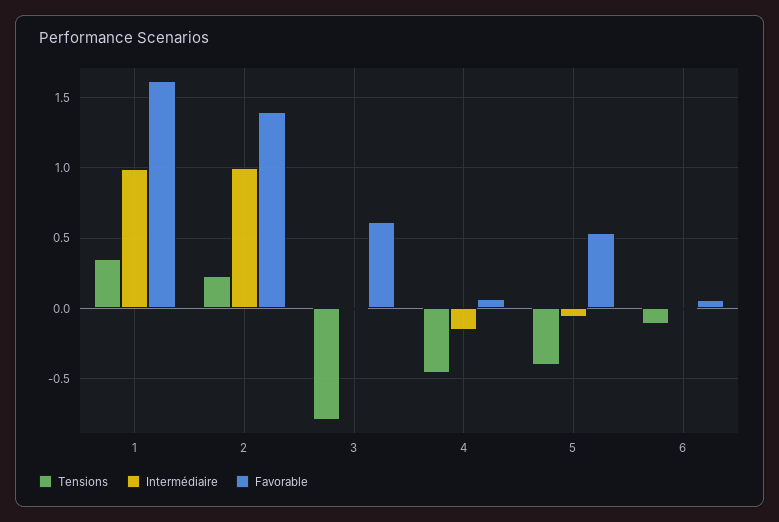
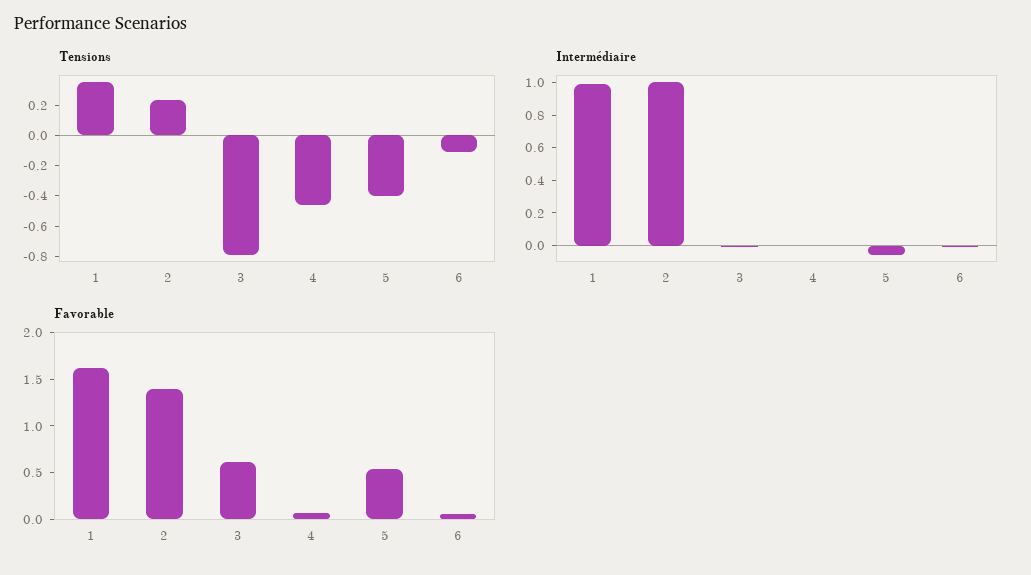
Intermédiaire, 4: -0.15 -> 0

